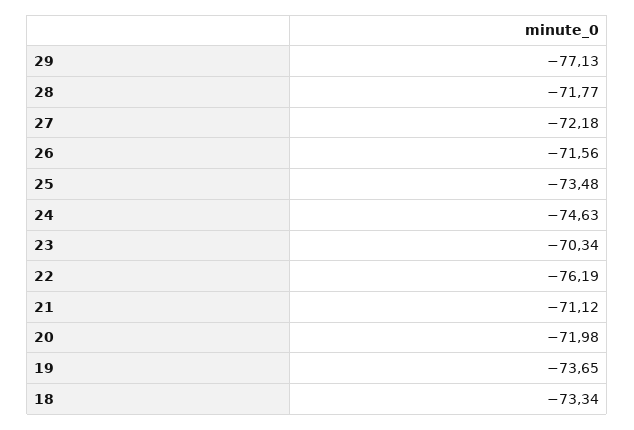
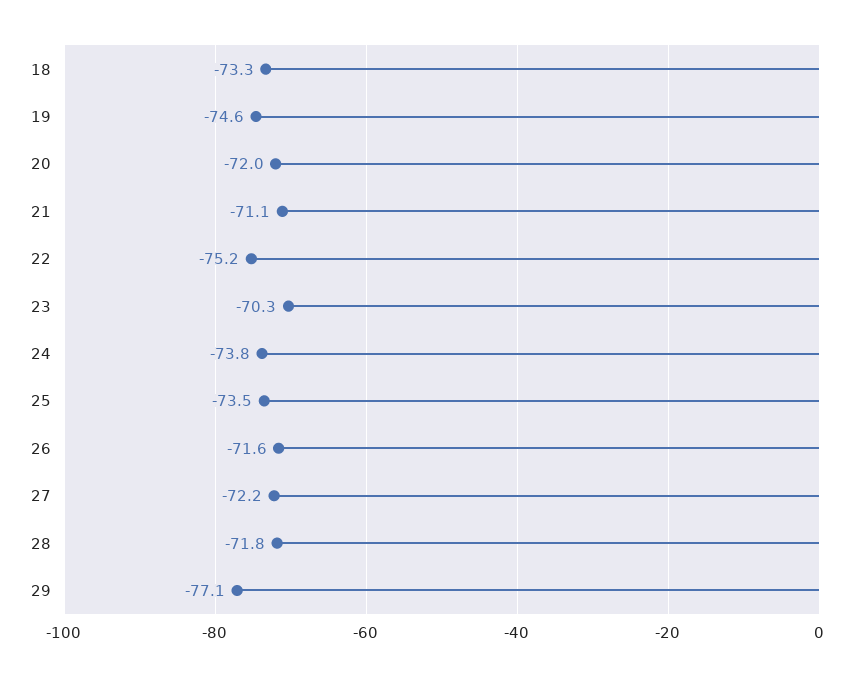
24: -74.63 -> -73.8
22: -76.19 -> -75.2
19: -73.65 -> -74.6

